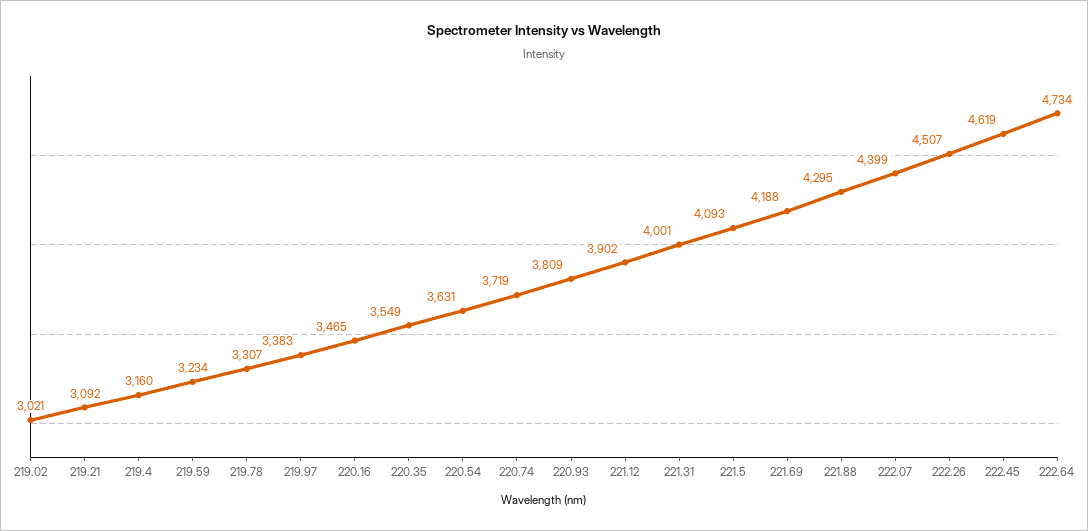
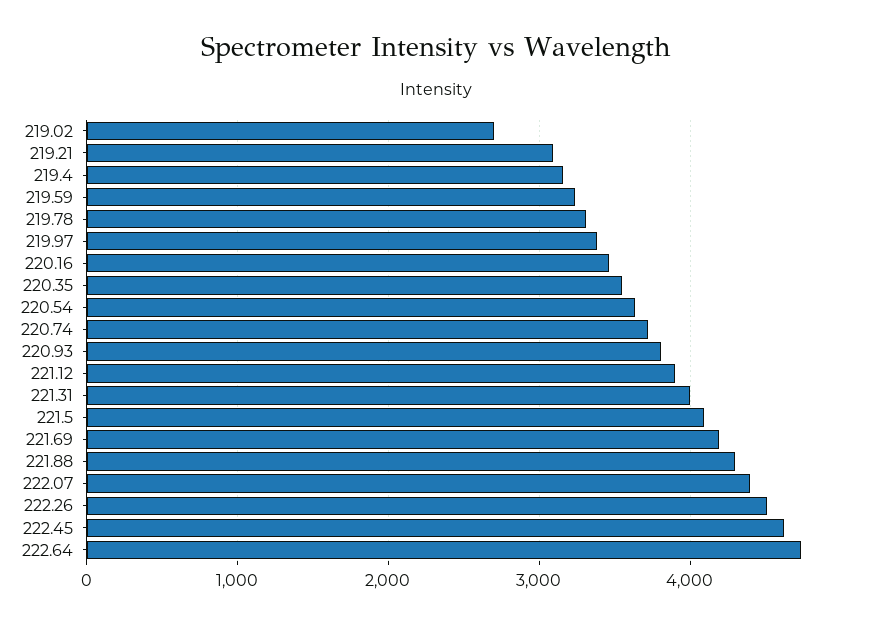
219.02: 3021 -> 2700

